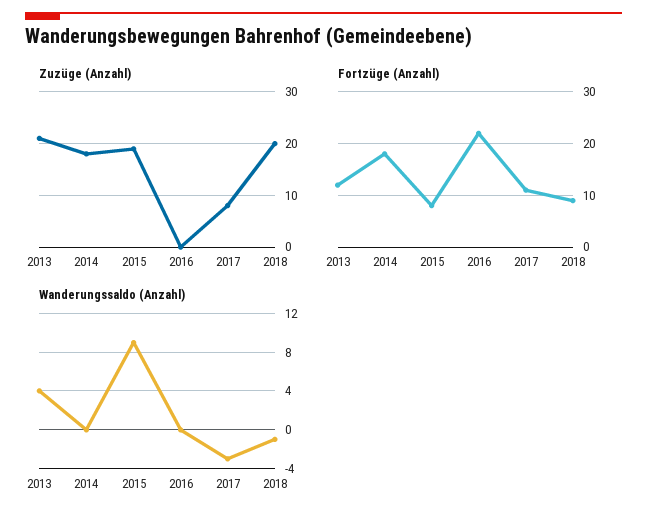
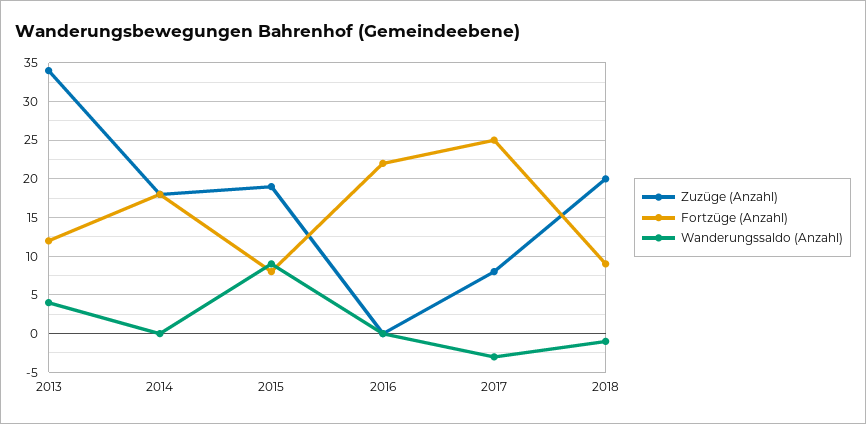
Zuzüge (Anzahl), 2013: 20 -> 34
Fortzüge (Anzahl), 2017: 10 -> 25

